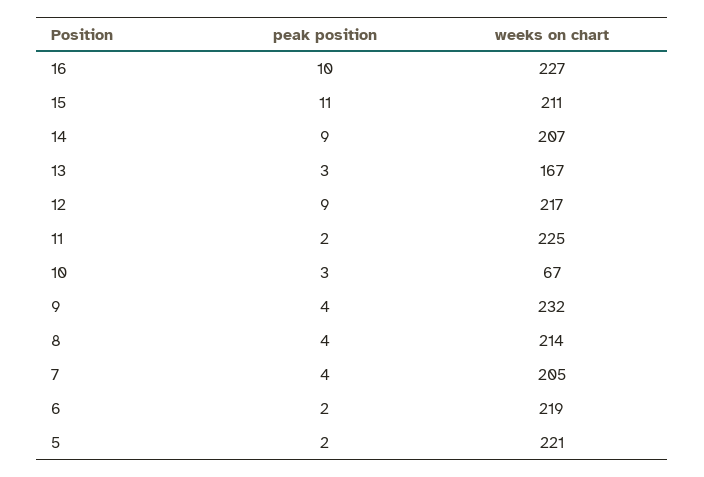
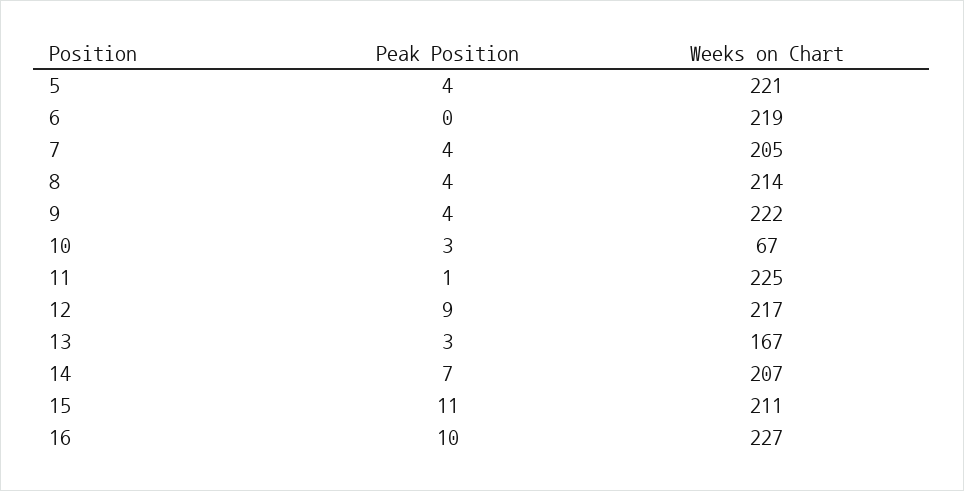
peak position, 14: 9 -> 7
peak position, 11: 2 -> 1
weeks on chart, 9: 232 -> 222
peak position, 6: 2 -> 0
peak position, 5: 2 -> 4

